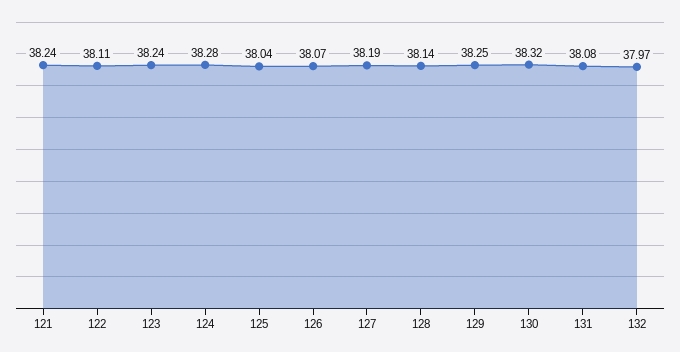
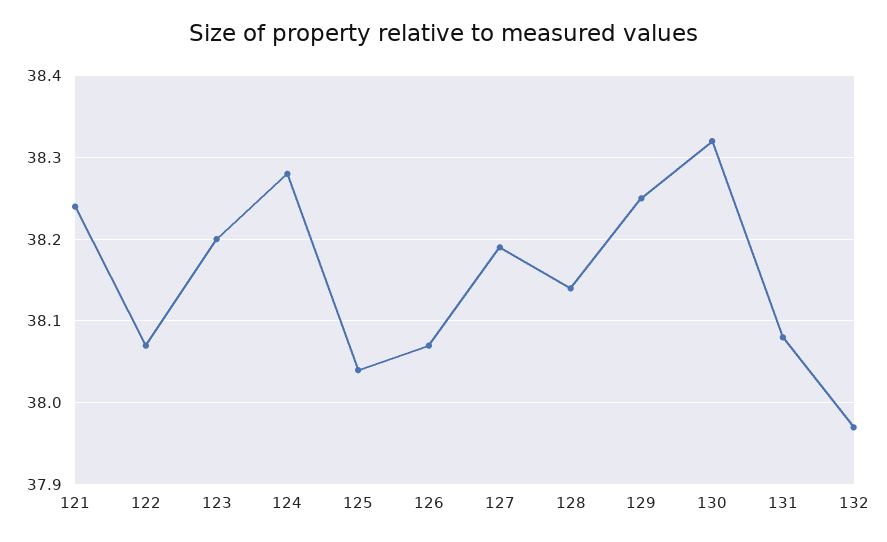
122: 38.11 -> 38.07
123: 38.24 -> 38.2

